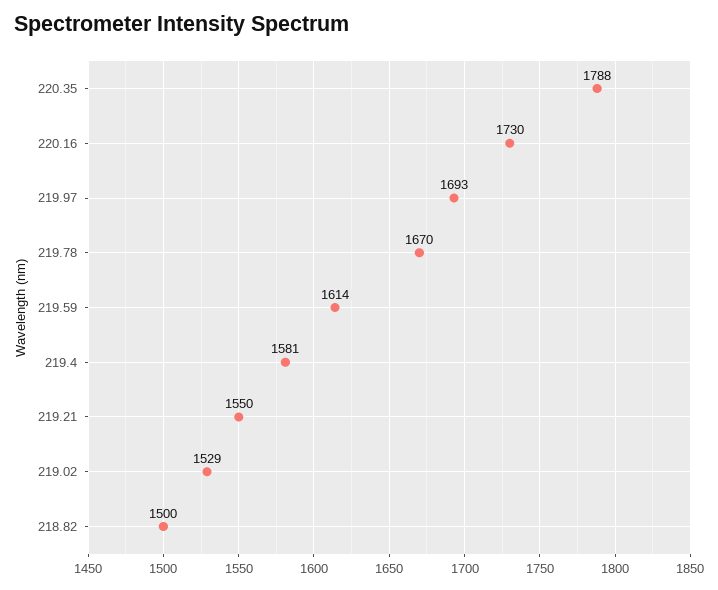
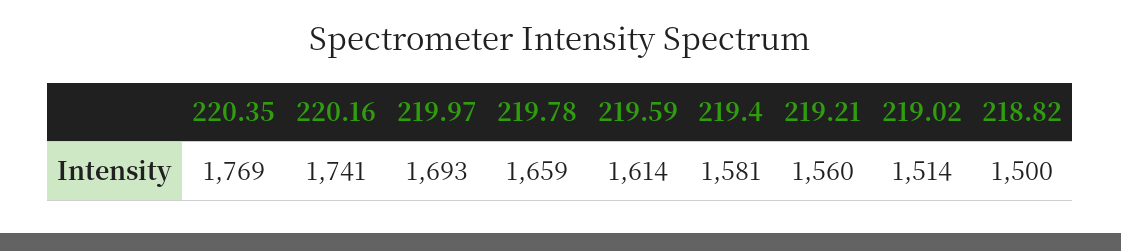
220.35: 1788 -> 1769
220.16: 1730 -> 1741
219.78: 1670 -> 1659
219.21: 1550 -> 1560
219.02: 1529 -> 1514

